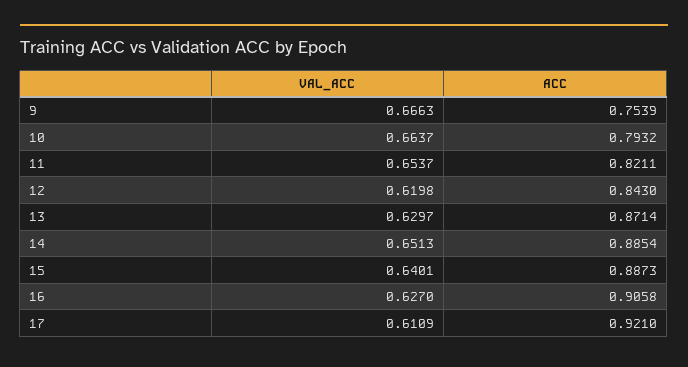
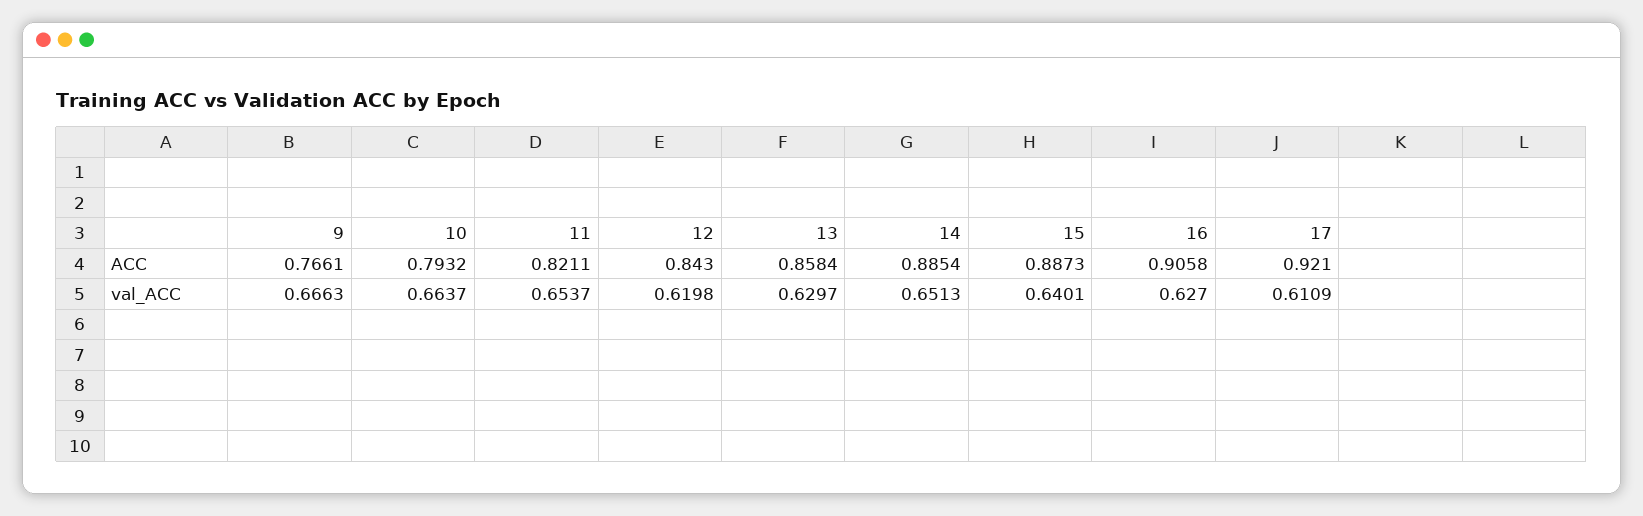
ACC, 9: 0.7539 -> 0.7661
ACC, 13: 0.8714 -> 0.8584

